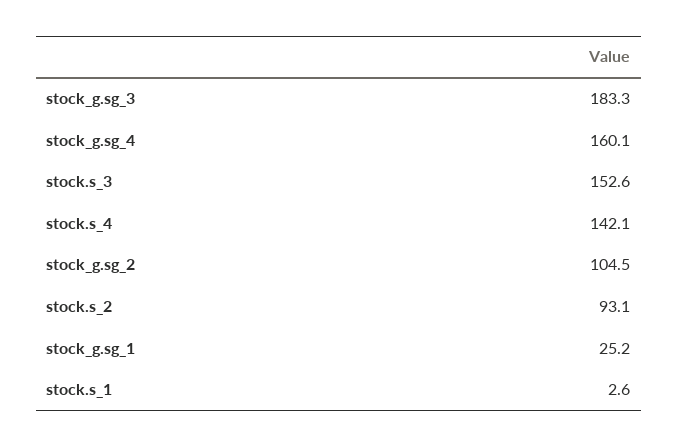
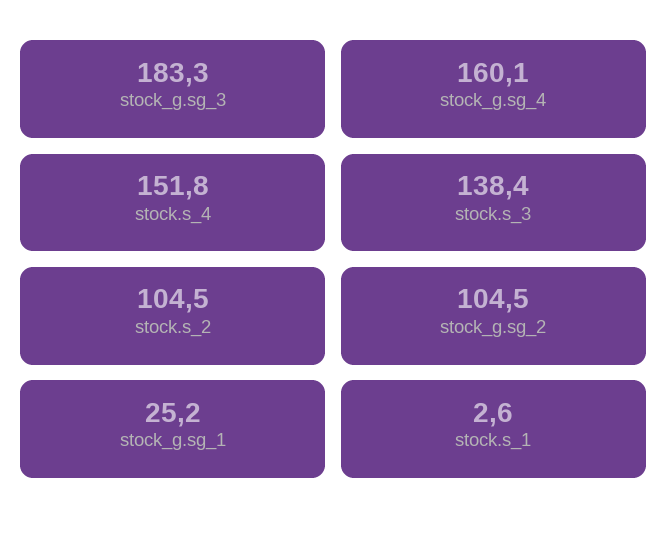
stock.s_3: 152.6 -> 138.4
stock.s_4: 142.1 -> 151.8
stock.s_2: 93.1 -> 104.5

